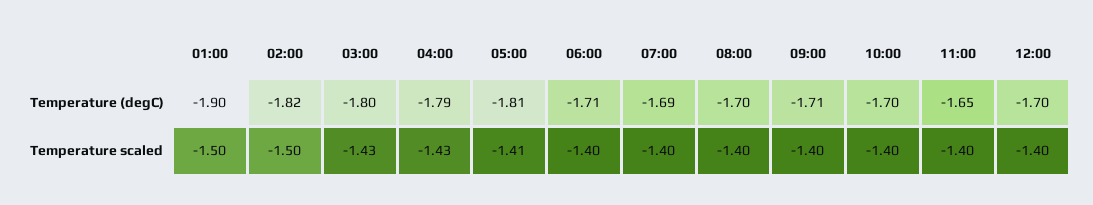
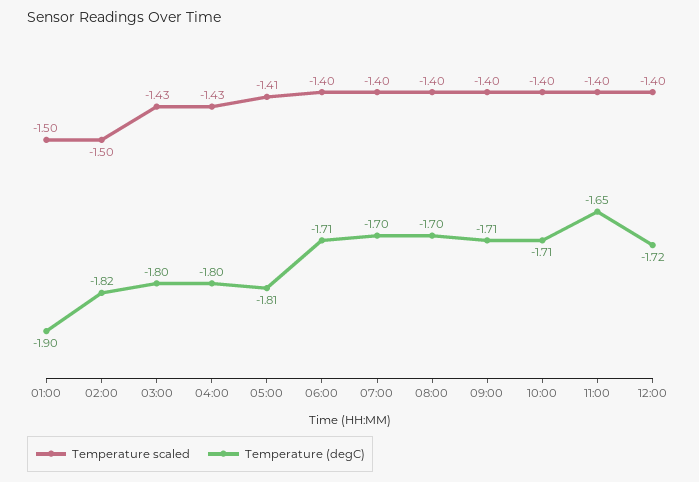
Temperature (degC), 04:00: -1.79 -> -1.8
Temperature (degC), 07:00: -1.69 -> -1.7
Temperature (degC), 10:00: -1.7 -> -1.71
Temperature (degC), 12:00: -1.7 -> -1.72

